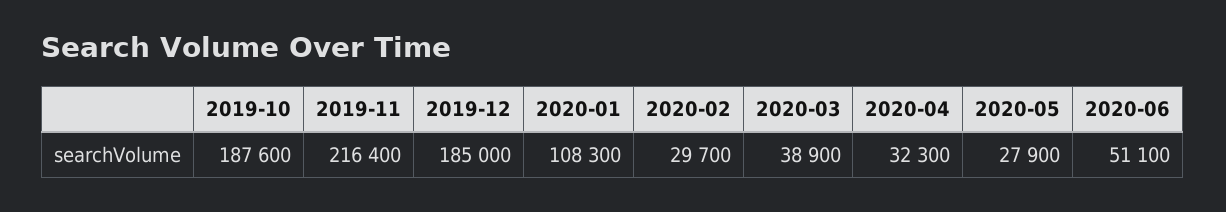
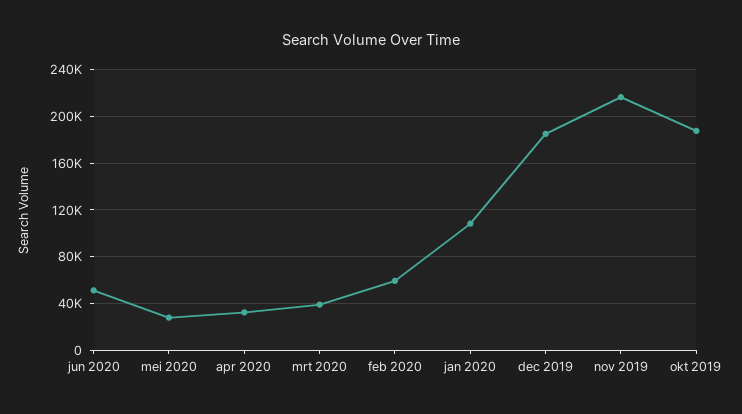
2020-02: 29700 -> 60000

